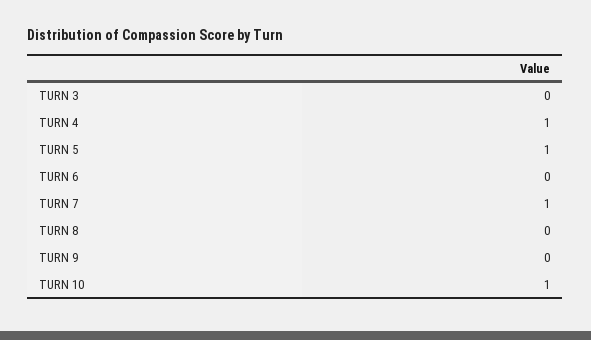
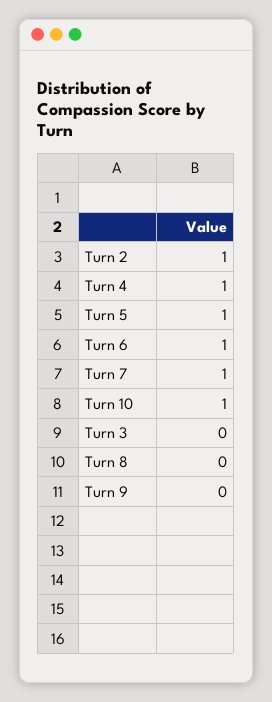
TURN 6: 0 -> 1
Turn 2: none -> 1

